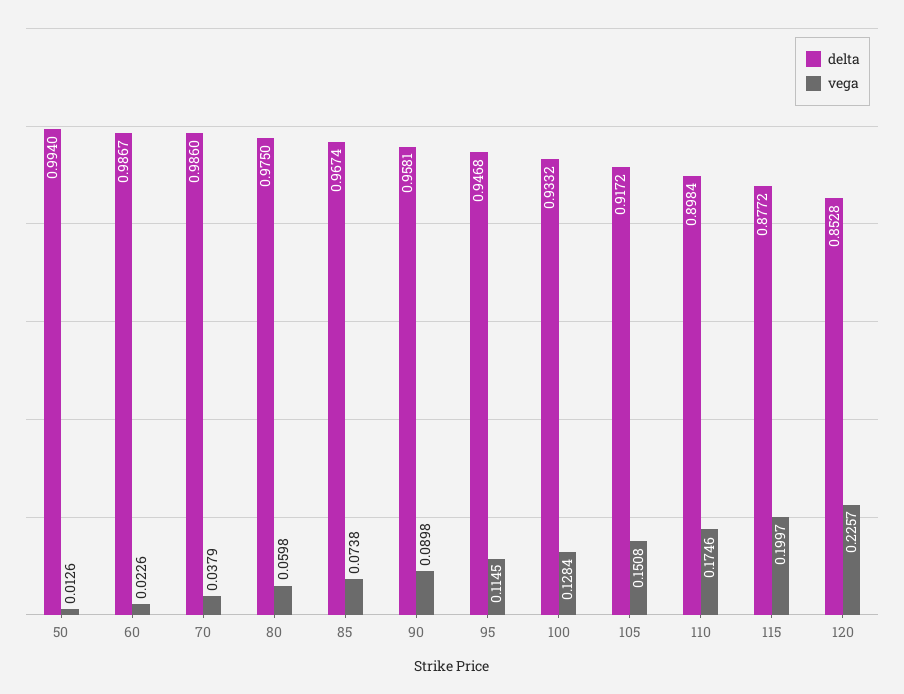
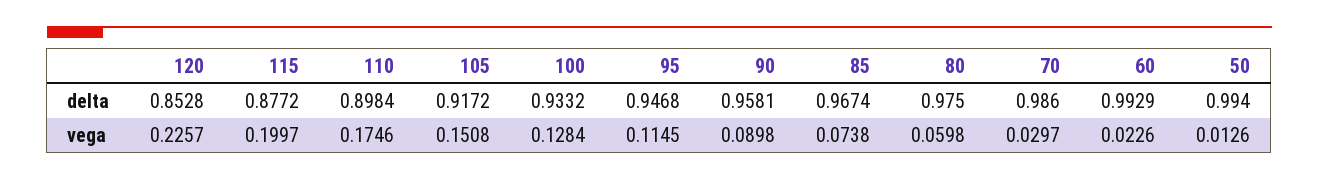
delta, 60: 0.9867 -> 0.9929
vega, 70: 0.0379 -> 0.0297

